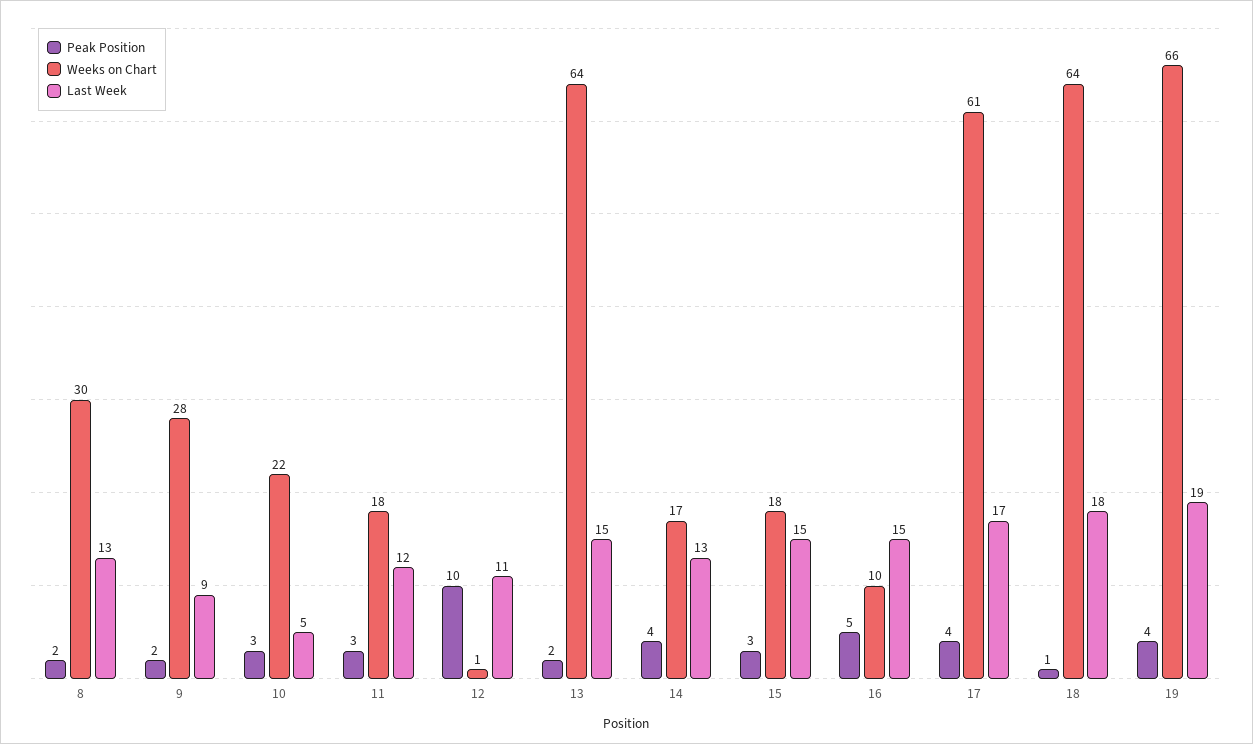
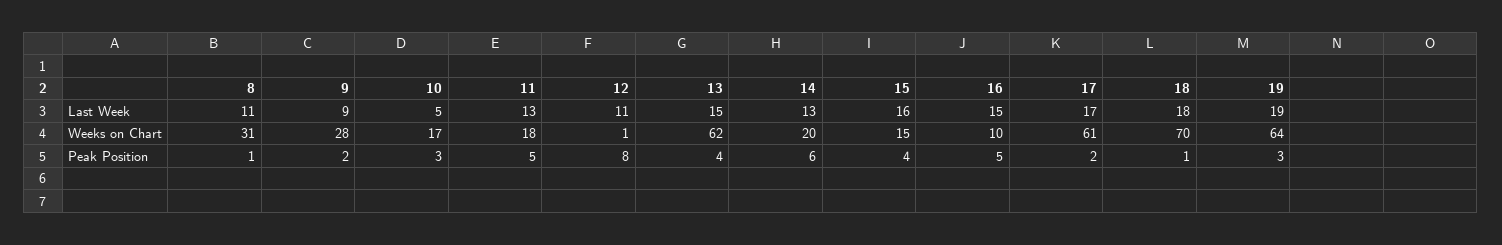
Peak Position, 8: 2 -> 1
Weeks on Chart, 8: 30 -> 31
Last Week, 8: 13 -> 11
Weeks on Chart, 10: 22 -> 17
Peak Position, 11: 3 -> 5
Last Week, 11: 12 -> 13
Peak Position, 12: 10 -> 8
Peak Position, 13: 2 -> 4
Weeks on Chart, 13: 64 -> 62
Peak Position, 14: 4 -> 6
Weeks on Chart, 14: 17 -> 20
Peak Position, 15: 3 -> 4
Weeks on Chart, 15: 18 -> 15
Last Week, 15: 15 -> 16
Peak Position, 17: 4 -> 2
Weeks on Chart, 18: 64 -> 70
Peak Position, 19: 4 -> 3
Weeks on Chart, 19: 66 -> 64

